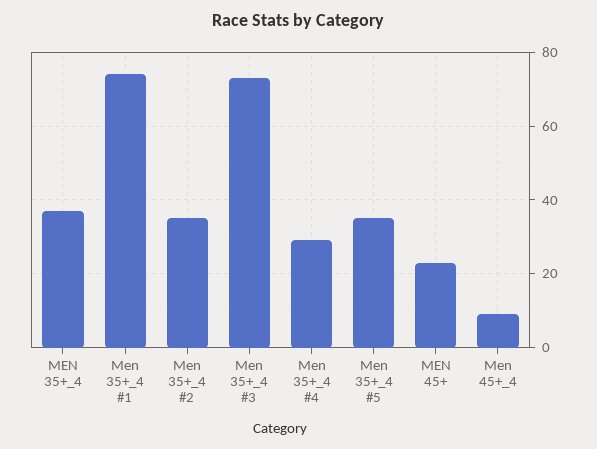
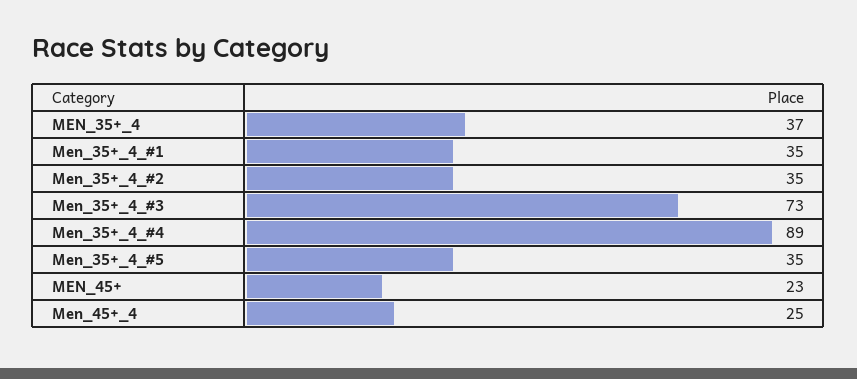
Men 35+_4 #1: 75 -> 35
Men 35+_4 #4: 30 -> 89
Men 45+_4: 10 -> 25

